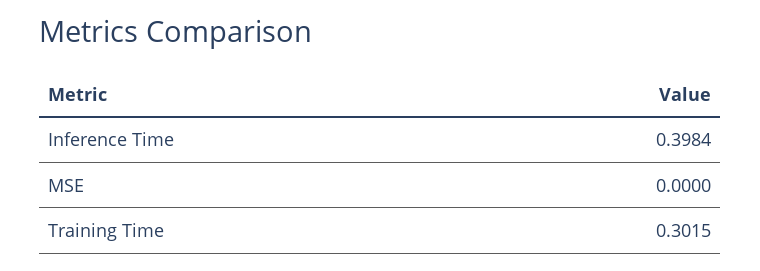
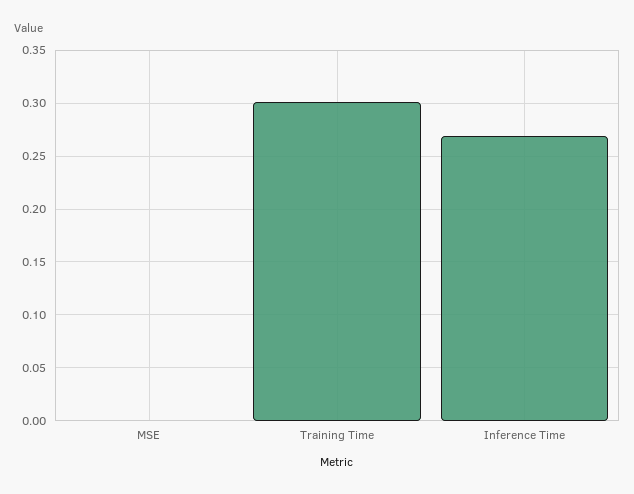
Inference Time: 0.3984 -> 0.27

